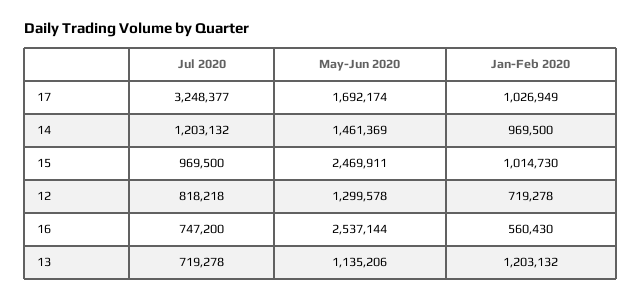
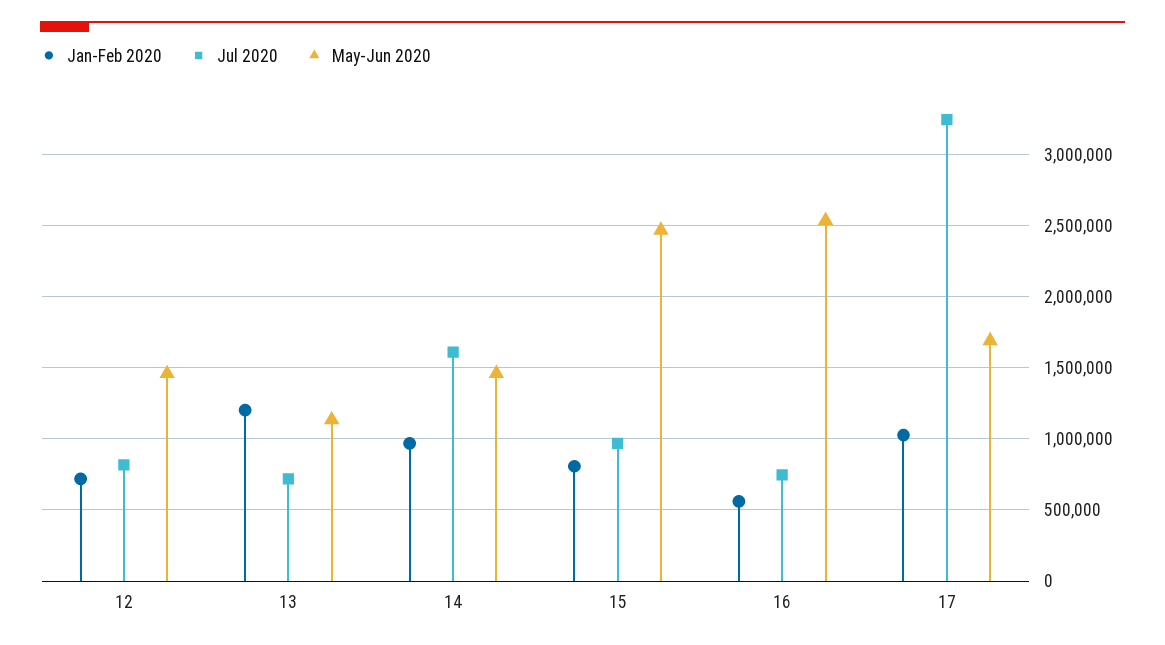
Jul 2020, 14: 1203132 -> 1600000
Jan-Feb 2020, 15: 1014730 -> 800000
May-Jun 2020, 12: 1299578 -> 1450000

